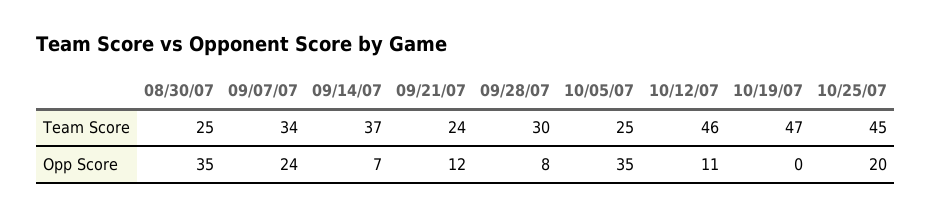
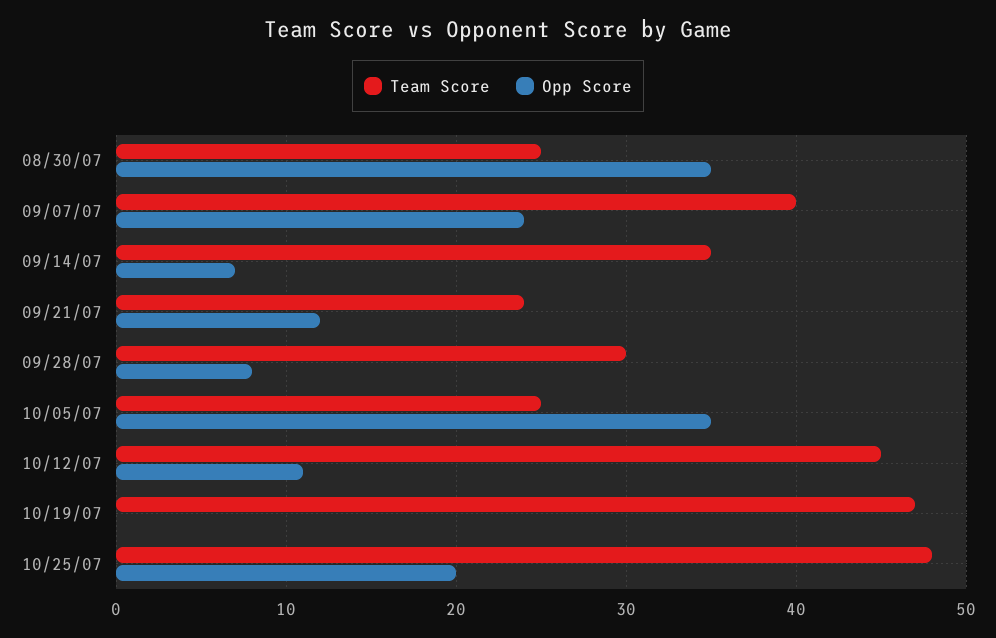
Team Score, 09/07/07: 34 -> 40
Team Score, 09/14/07: 37 -> 35
Team Score, 10/12/07: 46 -> 45
Team Score, 10/25/07: 45 -> 48

